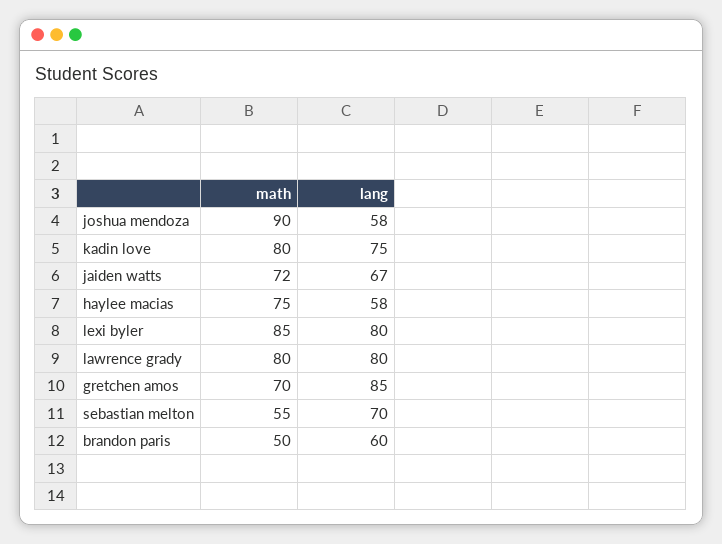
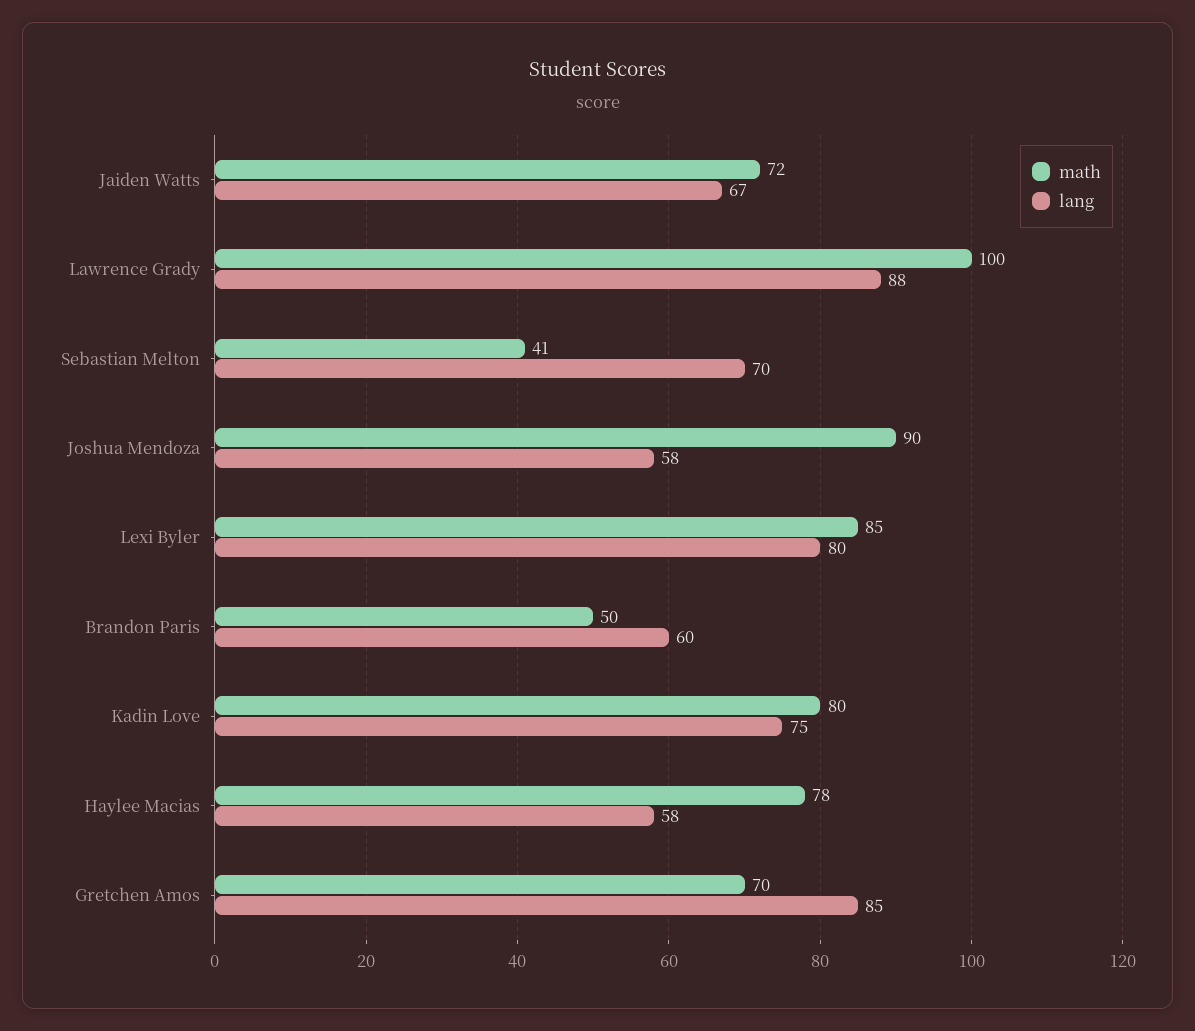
math, haylee macias: 75 -> 78
math, lawrence grady: 80 -> 100
lang, lawrence grady: 80 -> 88
math, sebastian melton: 55 -> 41

